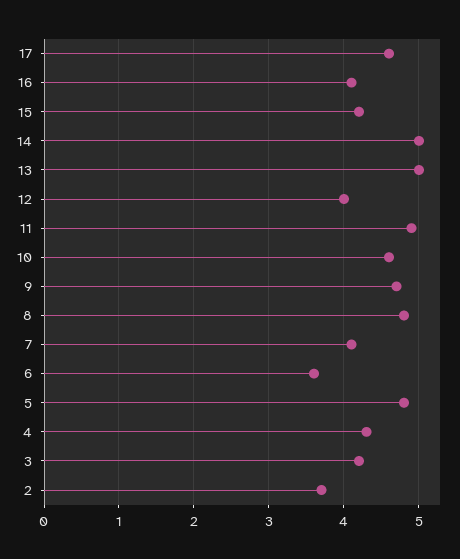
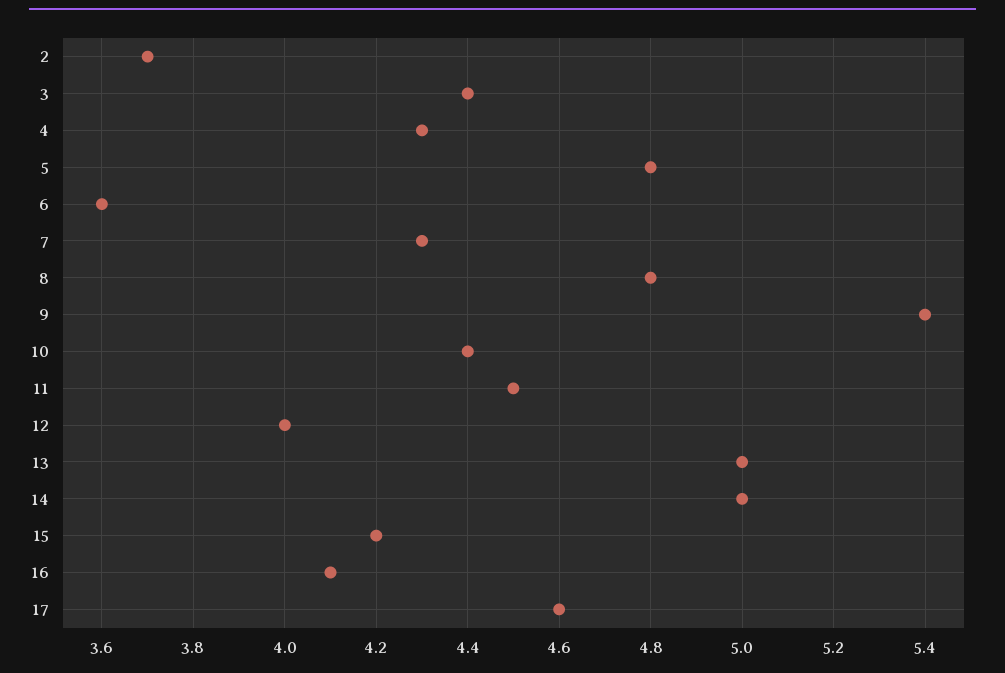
11: 4.9 -> 4.5
10: 4.6 -> 4.4
9: 4.7 -> 5.4
7: 4.1 -> 4.3
3: 4.2 -> 4.4

